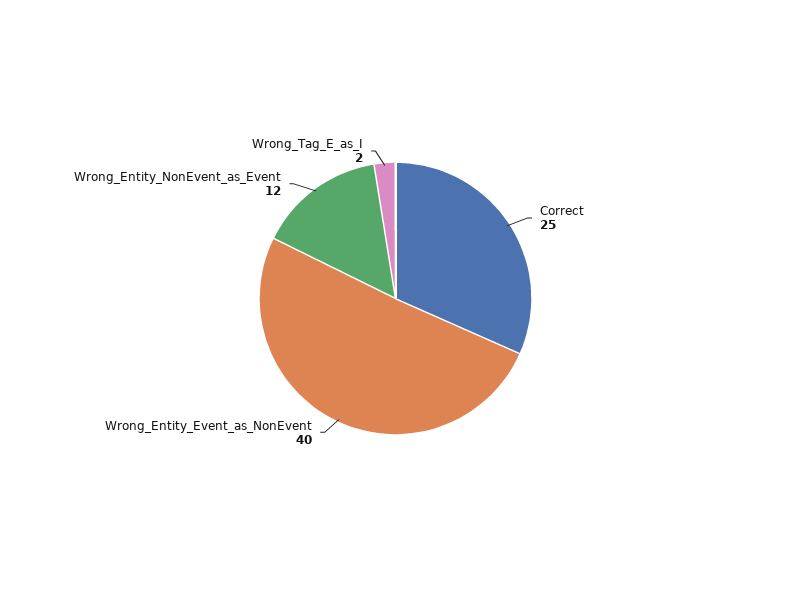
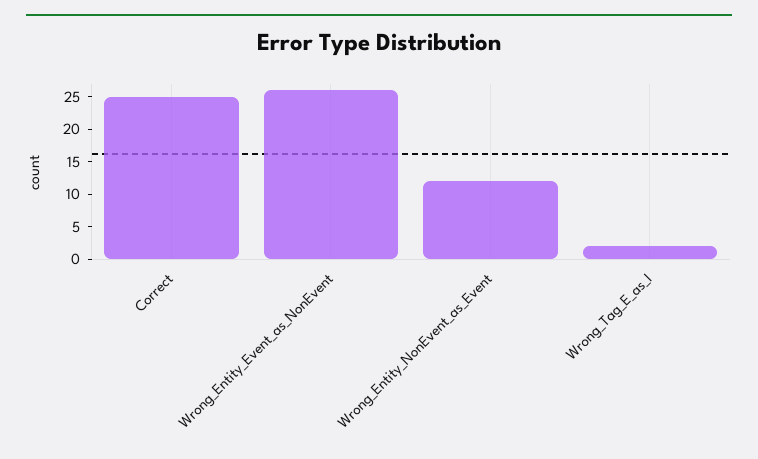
Wrong_Entity_Event_as_NonEvent: 40 -> 25

